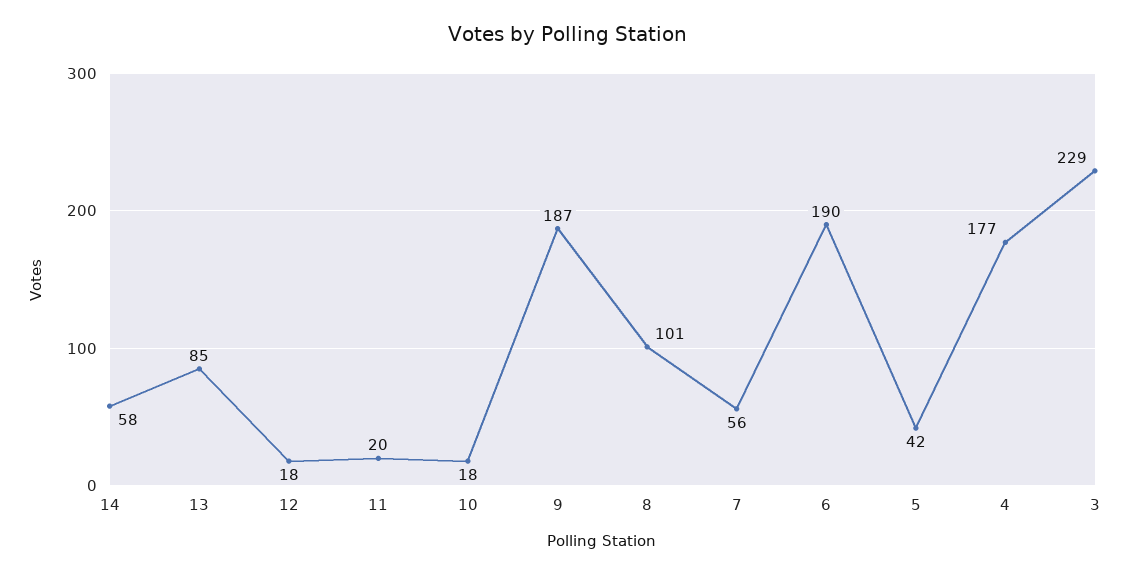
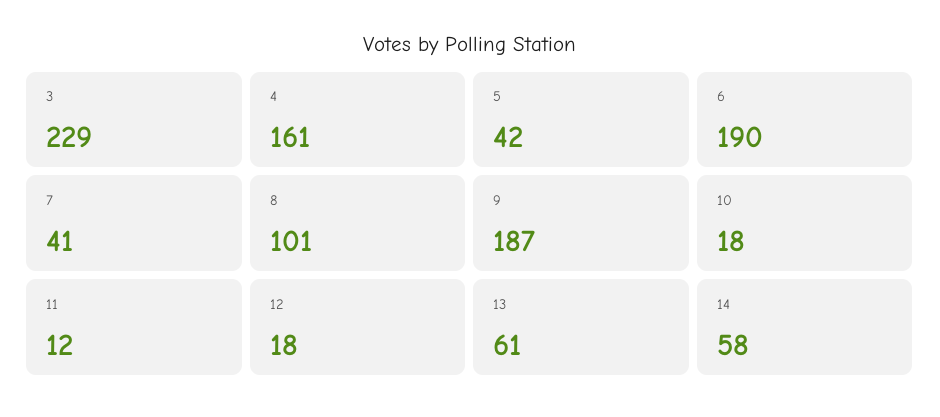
13: 85 -> 61
11: 20 -> 12
7: 56 -> 41
4: 177 -> 161

